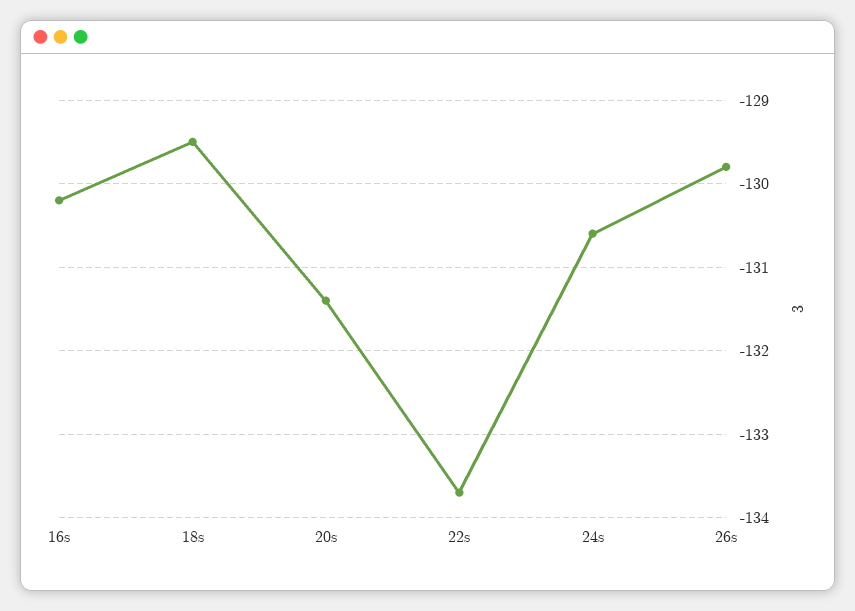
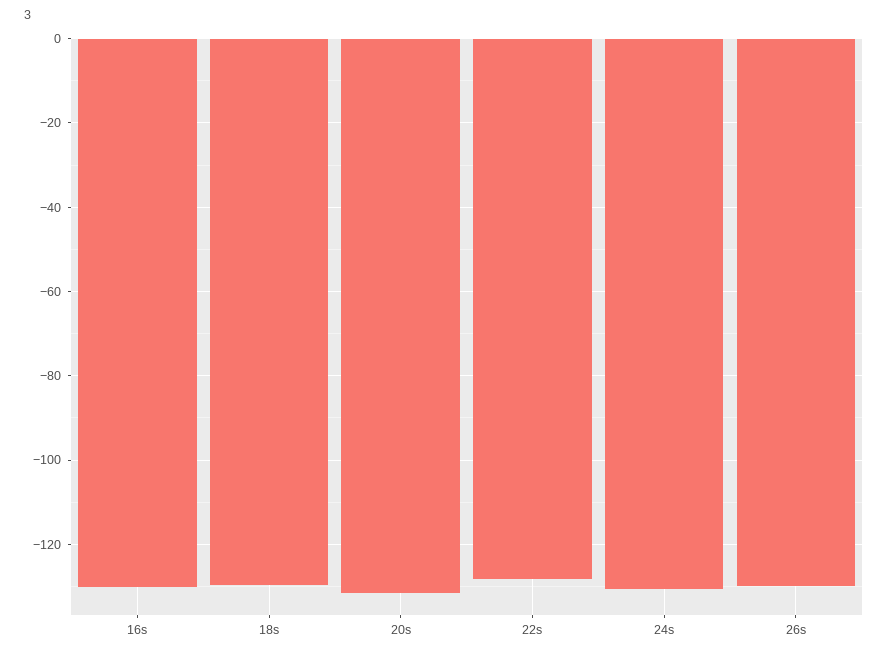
22s: -133.7 -> -128

